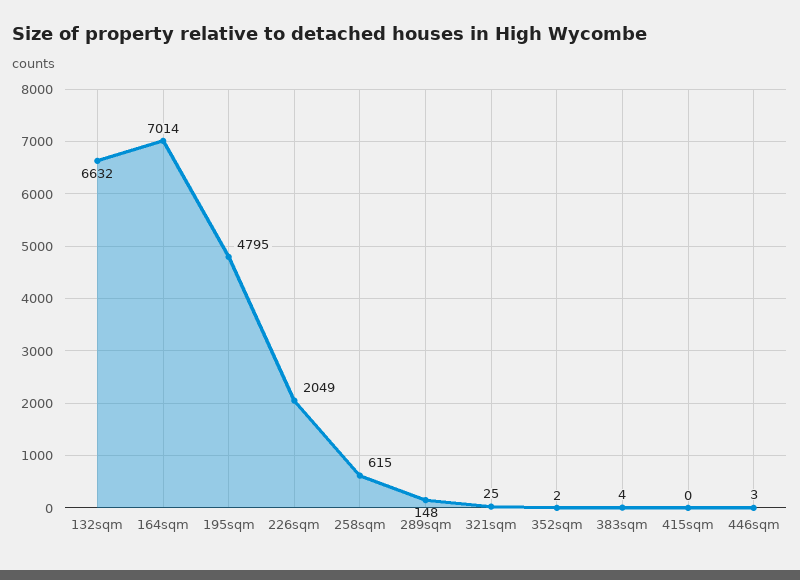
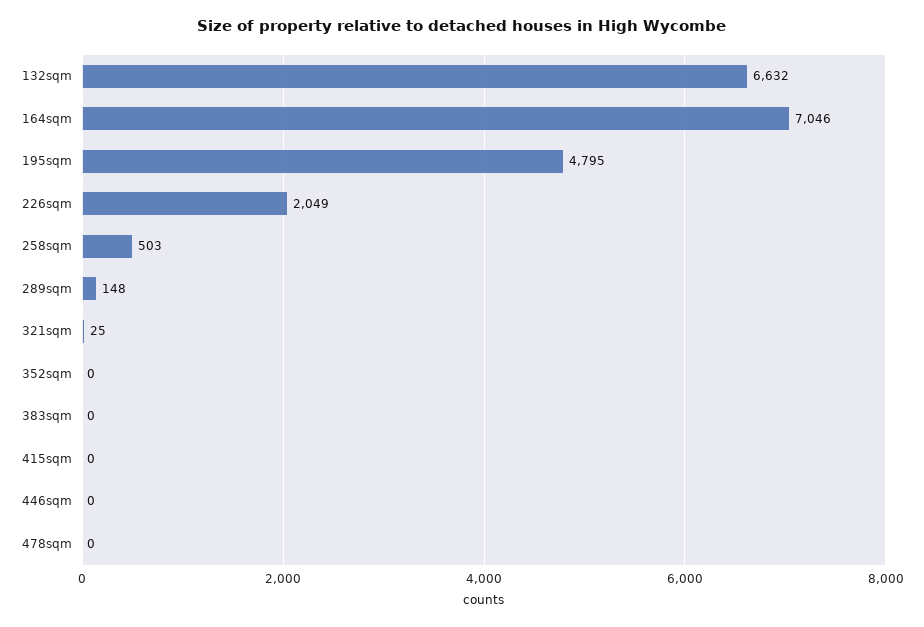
164sqm: 7014 -> 7046
258sqm: 615 -> 503
352sqm: 2 -> 0
383sqm: 4 -> 0
446sqm: 3 -> 0
478sqm: none -> 0

